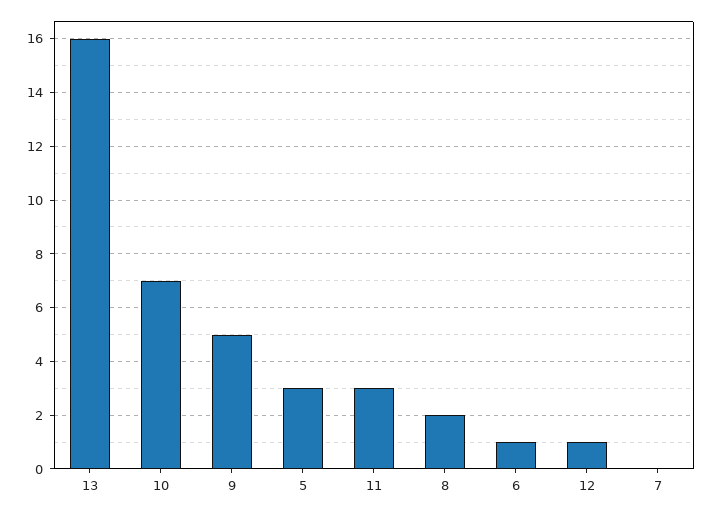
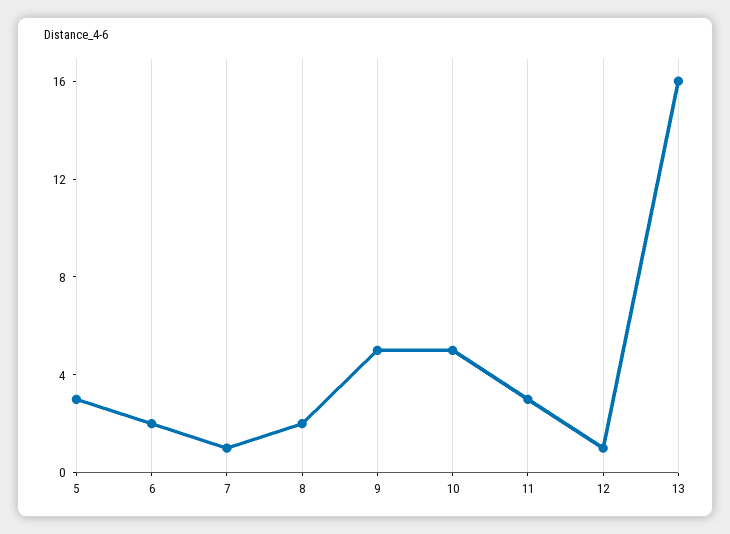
10: 7 -> 5
6: 1 -> 2
7: 0 -> 1

